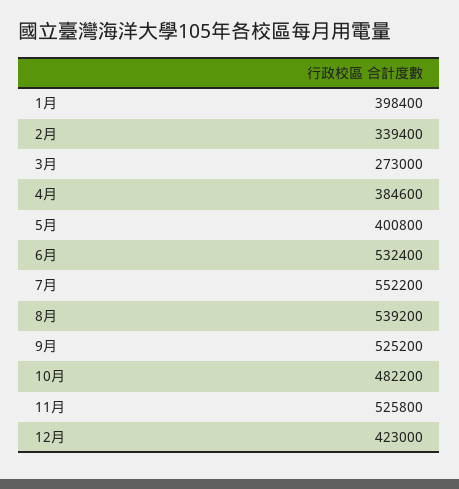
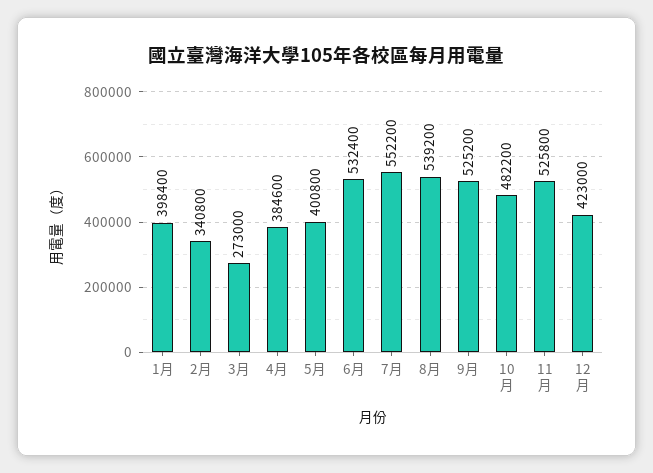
2月: 339400 -> 340800

